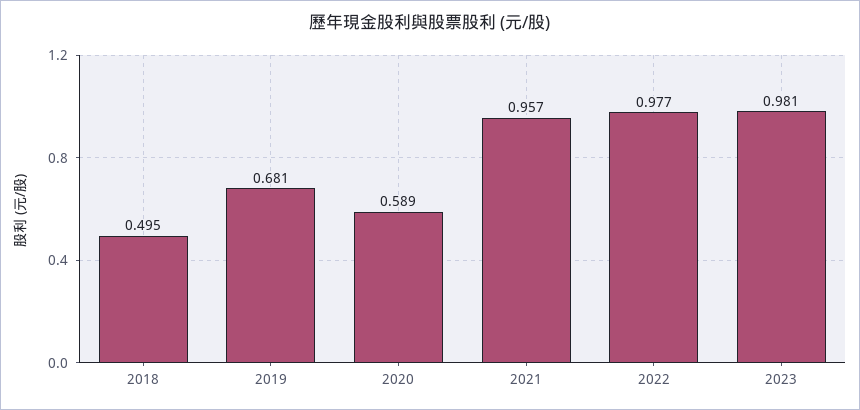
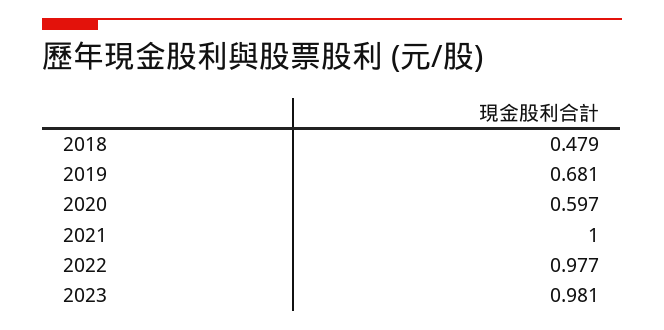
2018: 0.495 -> 0.479
2020: 0.589 -> 0.597
2021: 0.957 -> 1

